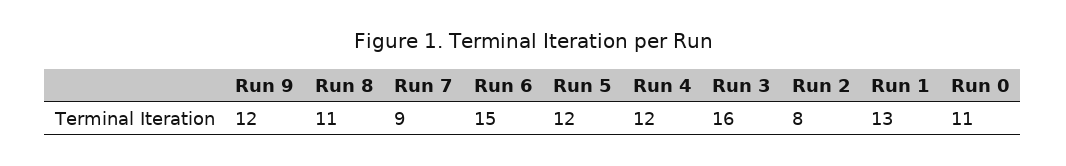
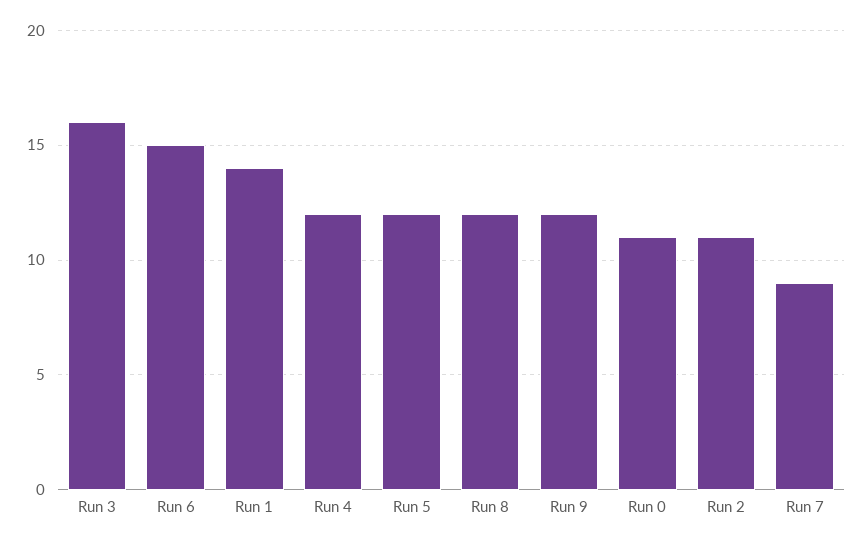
Run 8: 11 -> 12
Run 2: 8 -> 11
Run 1: 13 -> 14

